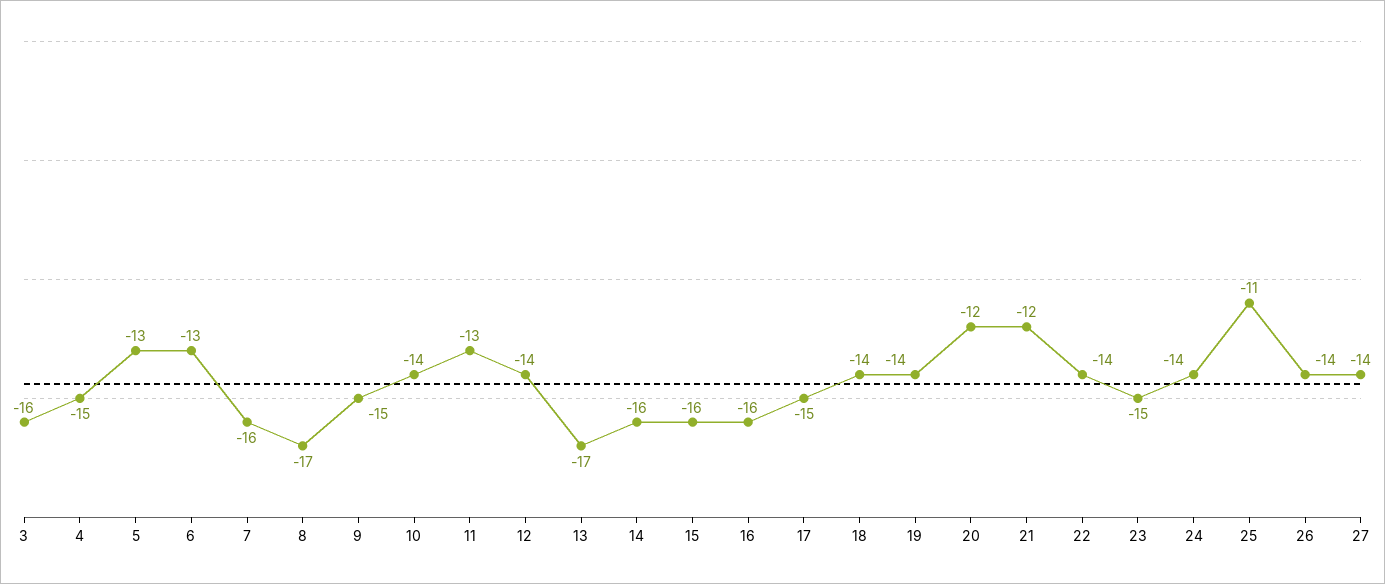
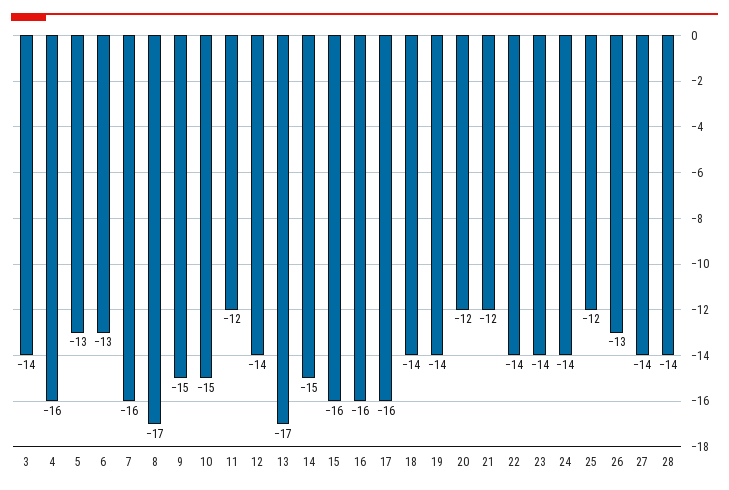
3: -16 -> -14
4: -15 -> -16
10: -14 -> -15
11: -13 -> -12
14: -16 -> -15
17: -15 -> -16
23: -15 -> -14
25: -11 -> -12
26: -14 -> -13
28: none -> -14

